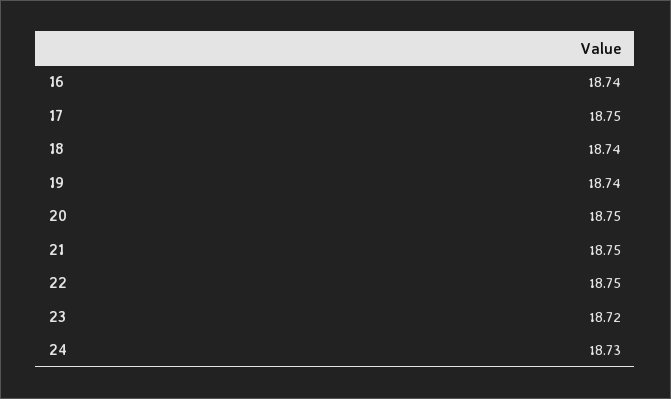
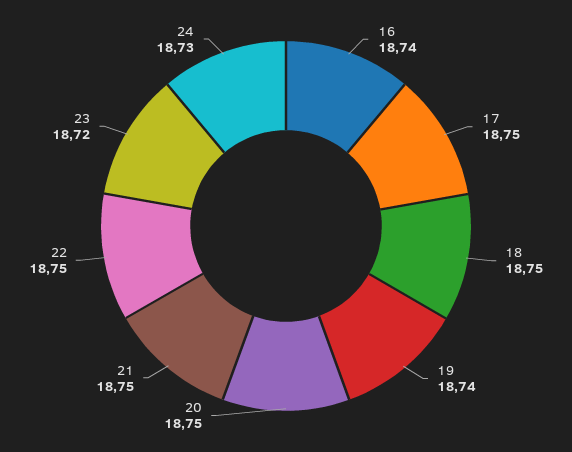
18: 18.74 -> 18.75

